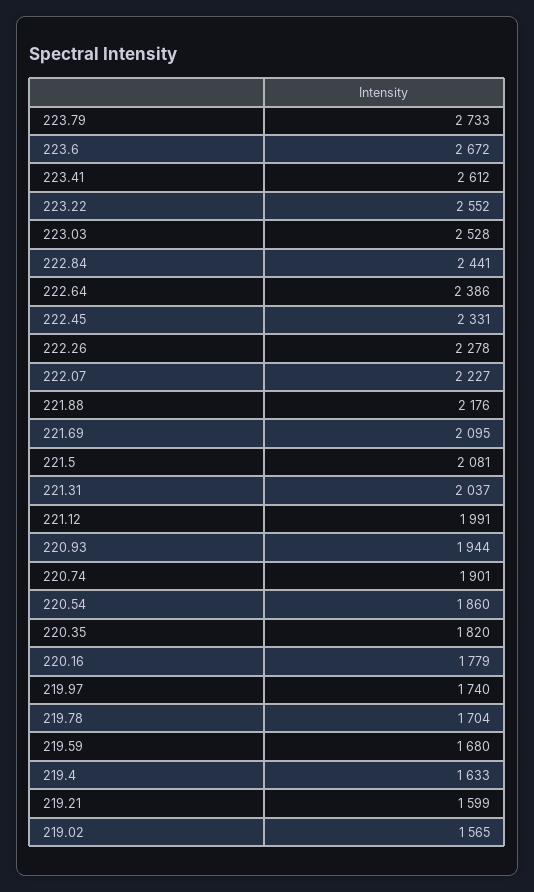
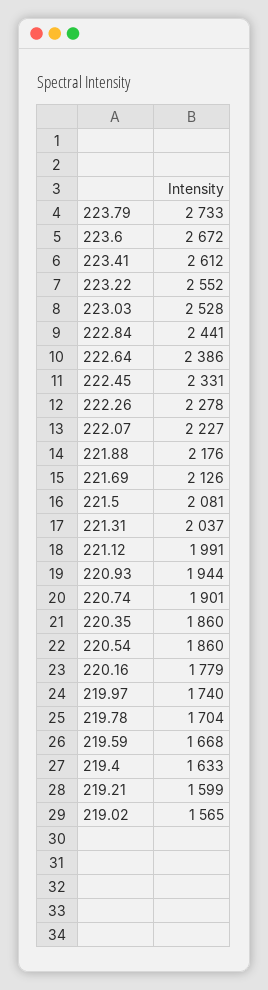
221.69: 2095 -> 2126
220.35: 1820 -> 1860
219.59: 1680 -> 1668

